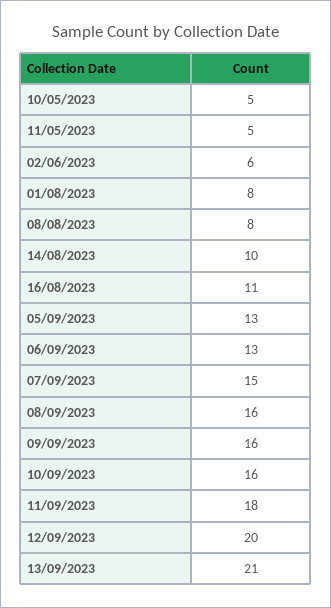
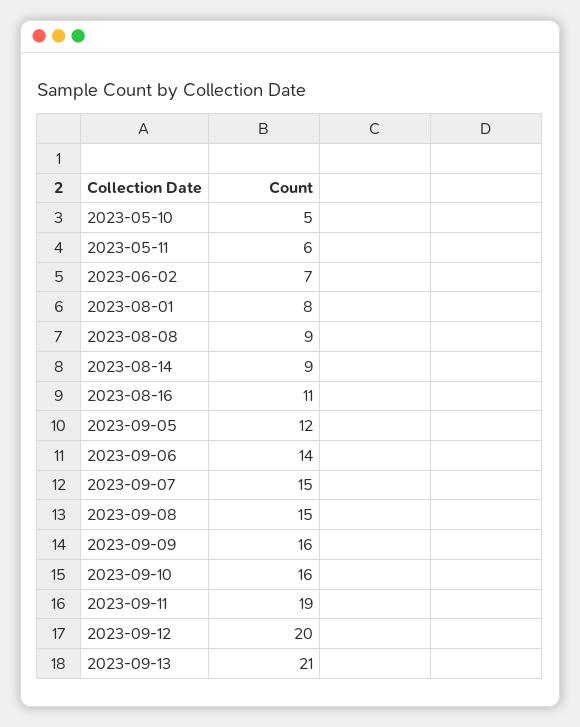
11/05/2023: 5 -> 6
02/06/2023: 6 -> 7
08/08/2023: 8 -> 9
14/08/2023: 10 -> 9
05/09/2023: 13 -> 12
06/09/2023: 13 -> 14
08/09/2023: 16 -> 15
11/09/2023: 18 -> 19

